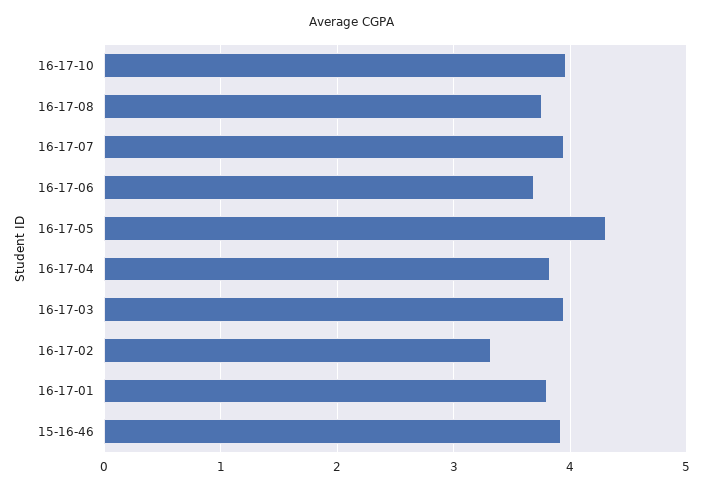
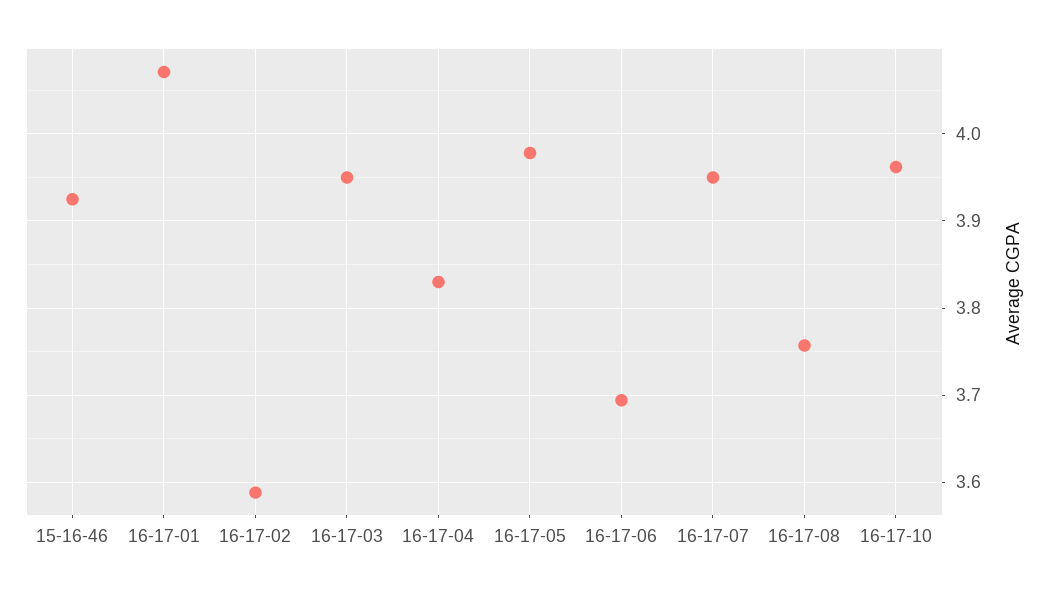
16-17-05: 4.3 -> 3.98
16-17-02: 3.3 -> 3.59
16-17-01: 3.8 -> 4.07

